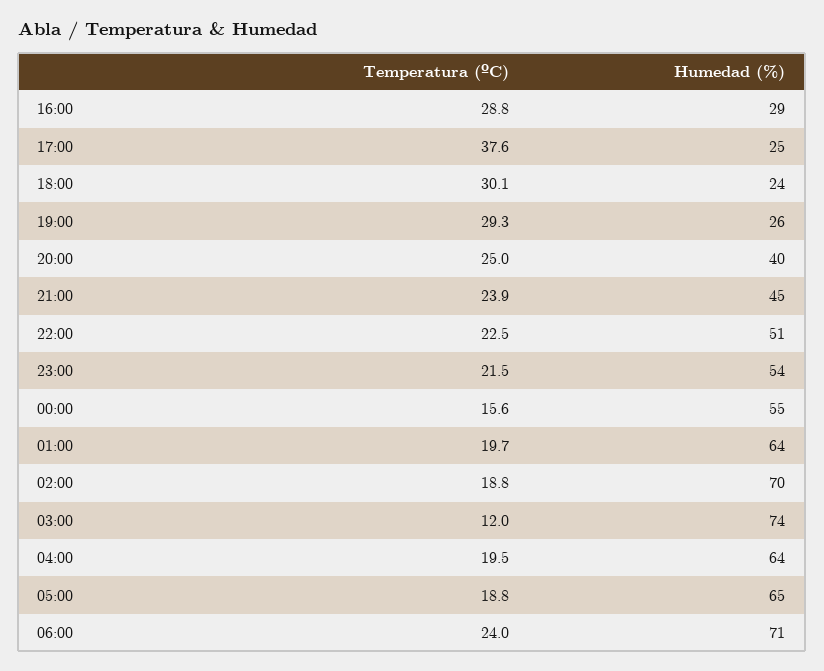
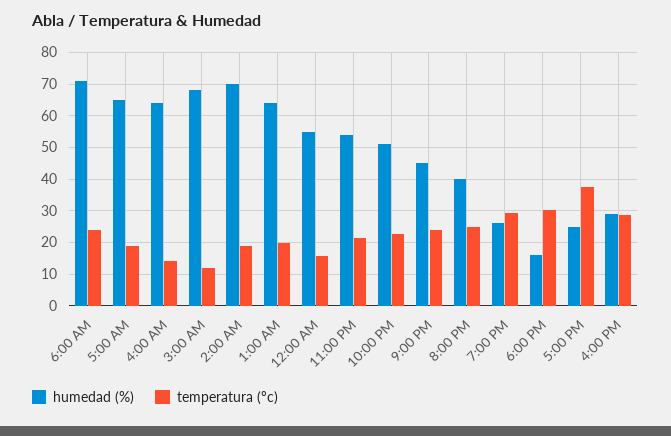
Humedad (%), 18:00: 24 -> 16
Humedad (%), 03:00: 74 -> 68
Temperatura (ºC), 04:00: 19.5 -> 14

